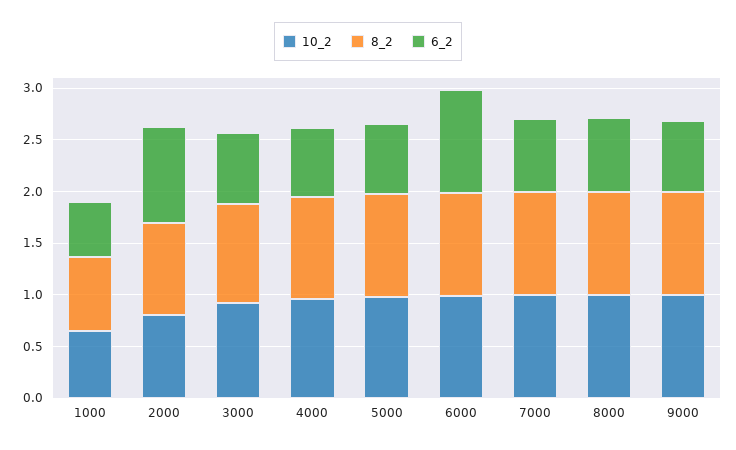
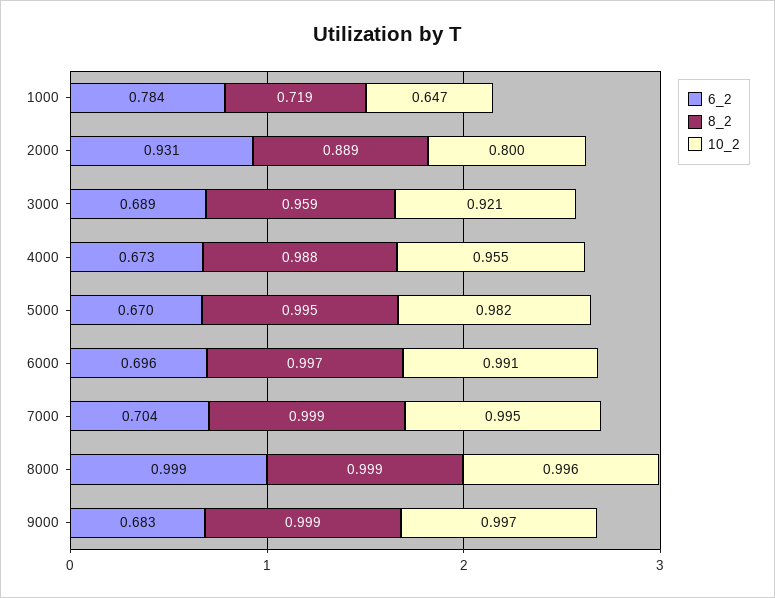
6_2, 1000: 0.5 -> 0.784
6_2, 6000: 1 -> 0.696
6_2, 8000: 0.7 -> 0.999

